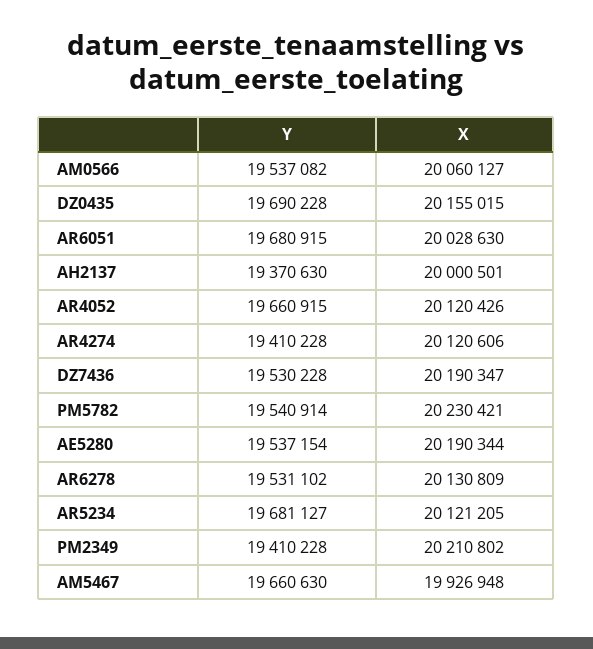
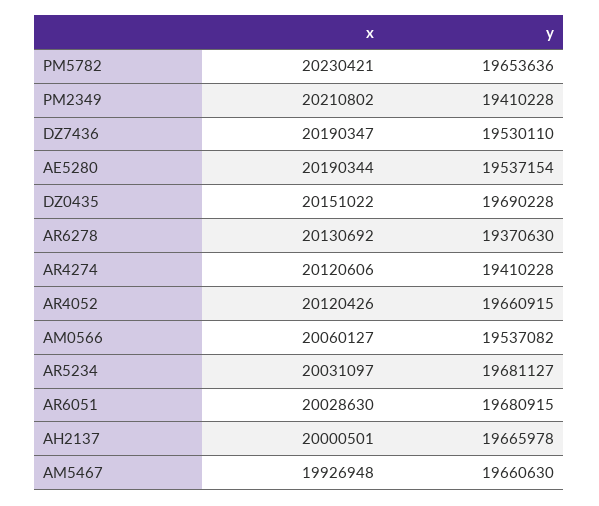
X, DZ0435: 20155015 -> 20151022
Y, AH2137: 19370630 -> 19665978
Y, DZ7436: 19530228 -> 19530110
Y, PM5782: 19540914 -> 19653636
Y, AR6278: 19531102 -> 19370630
X, AR6278: 20130809 -> 20130692
X, AR5234: 20121205 -> 20031097

